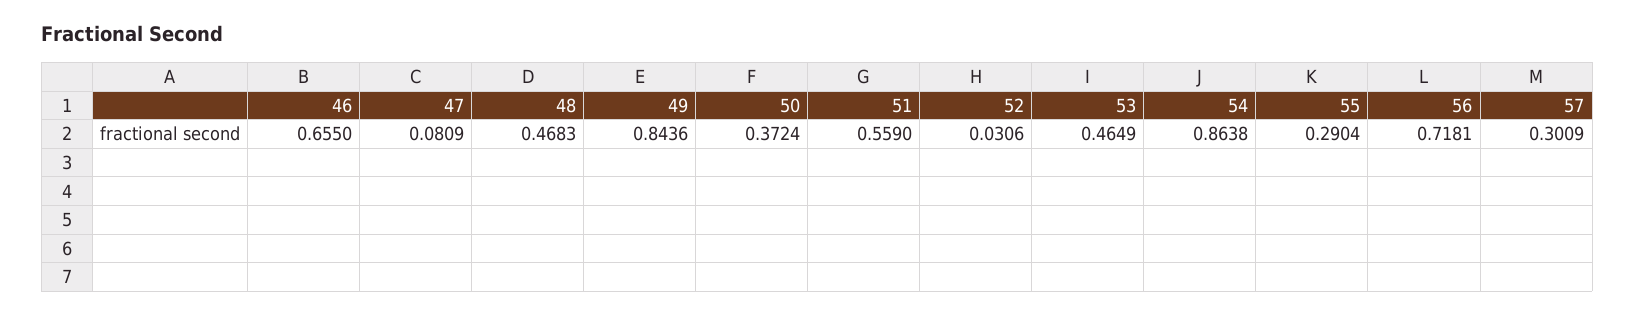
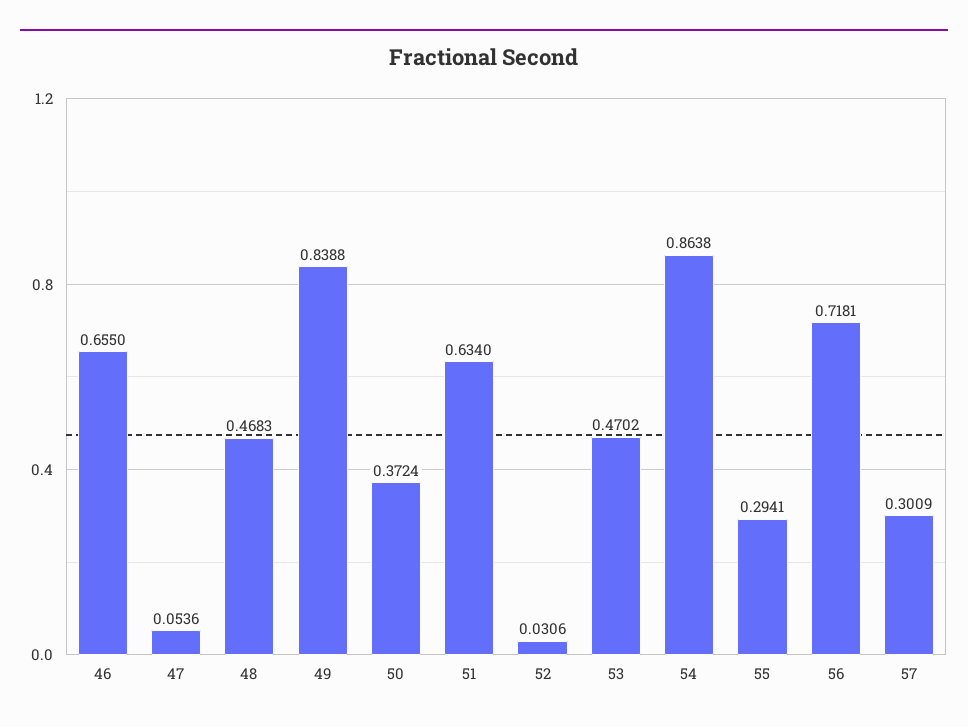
47: 0.0809 -> 0.0536
49: 0.8436 -> 0.8388
51: 0.559 -> 0.634
53: 0.4649 -> 0.4702
55: 0.2904 -> 0.2941

